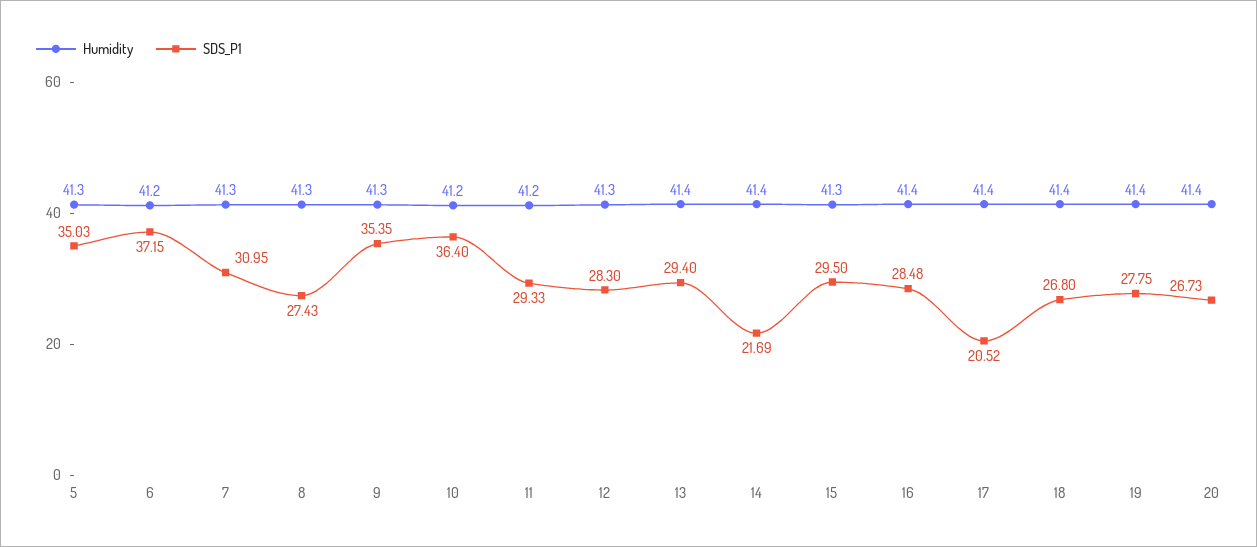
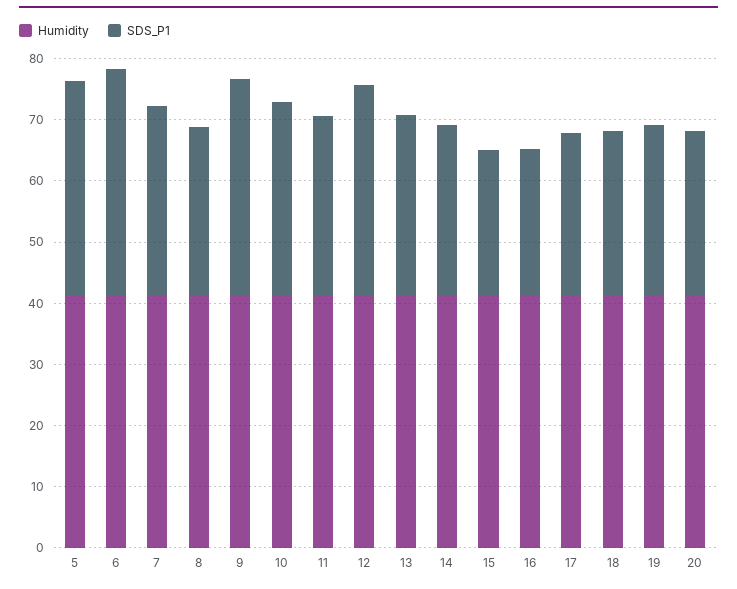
SDS_P1, 10: 36.4 -> 32
SDS_P1, 12: 28.3 -> 34
SDS_P1, 14: 21.69 -> 28
SDS_P1, 15: 29.5 -> 24
SDS_P1, 16: 28.48 -> 24
SDS_P1, 17: 20.52 -> 26

